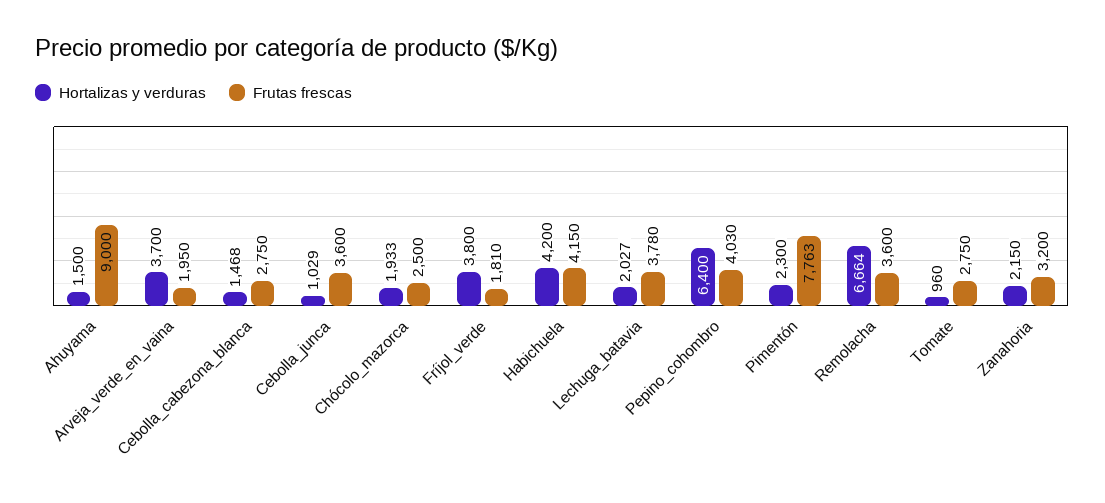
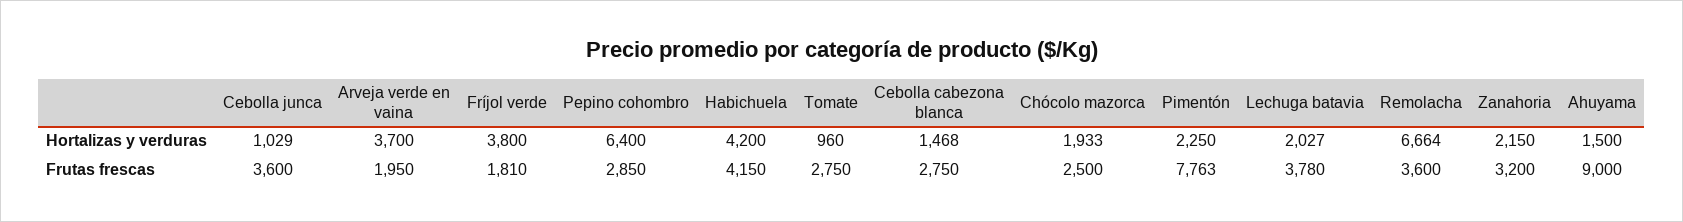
Frutas frescas, Pepino_cohombro: 4030 -> 2850
Hortalizas y verduras, Pimentón: 2300 -> 2250

